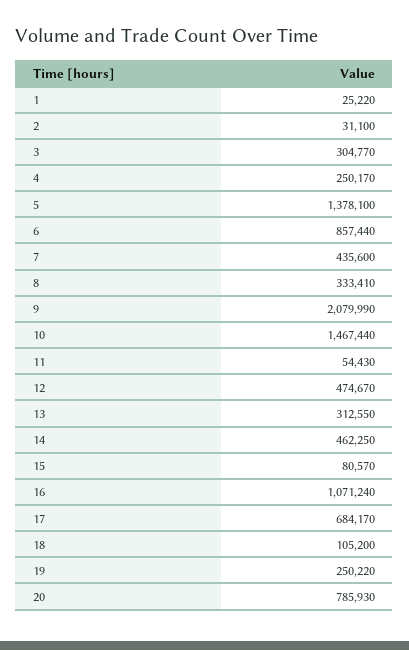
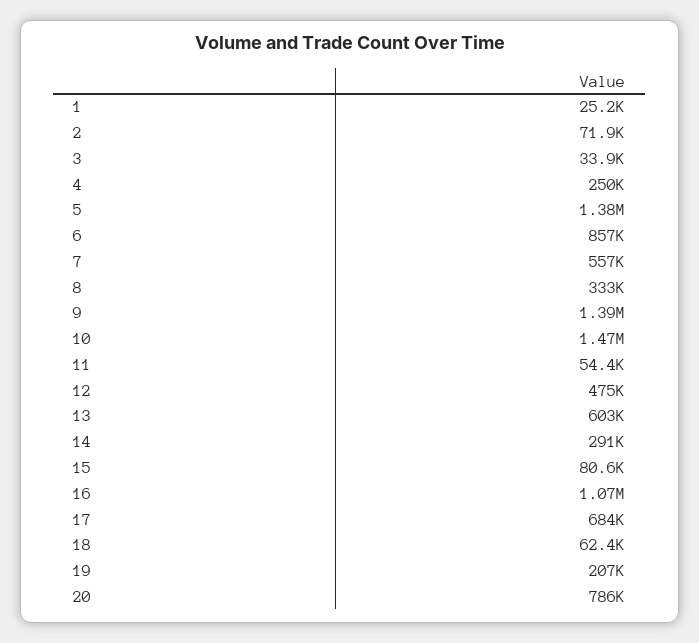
2: 31100 -> 71900
3: 304770 -> 33900
7: 435600 -> 557000
9: 2079990 -> 1390000
13: 312550 -> 603000
14: 462250 -> 291000
18: 105200 -> 62400
19: 250220 -> 207000

